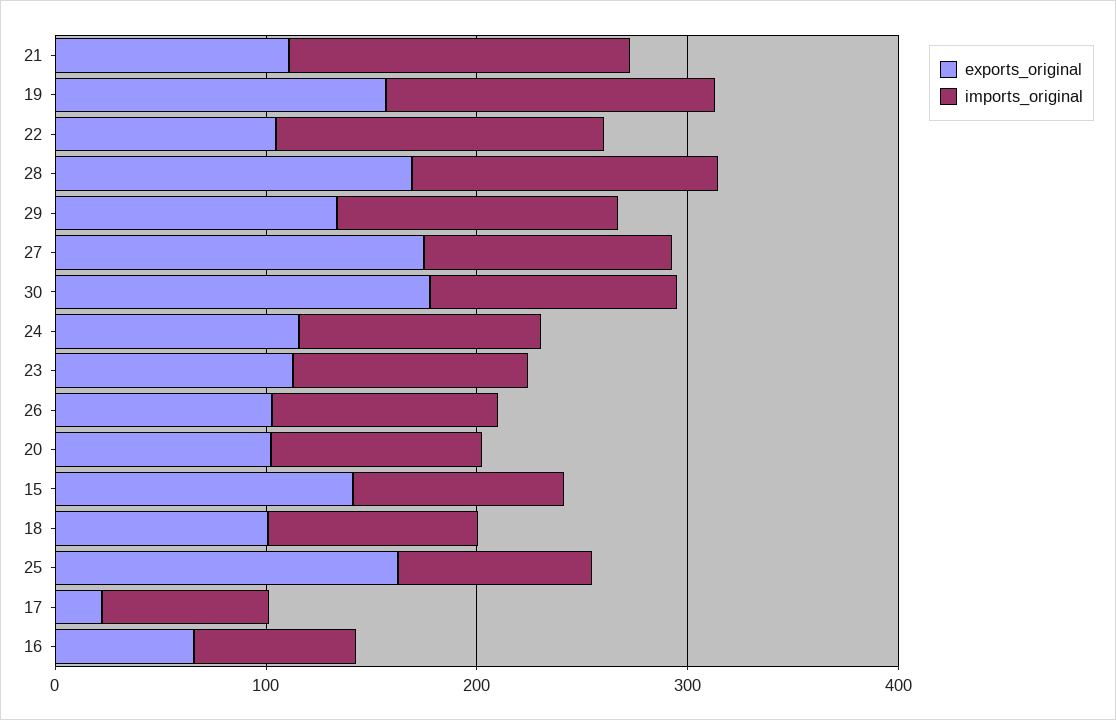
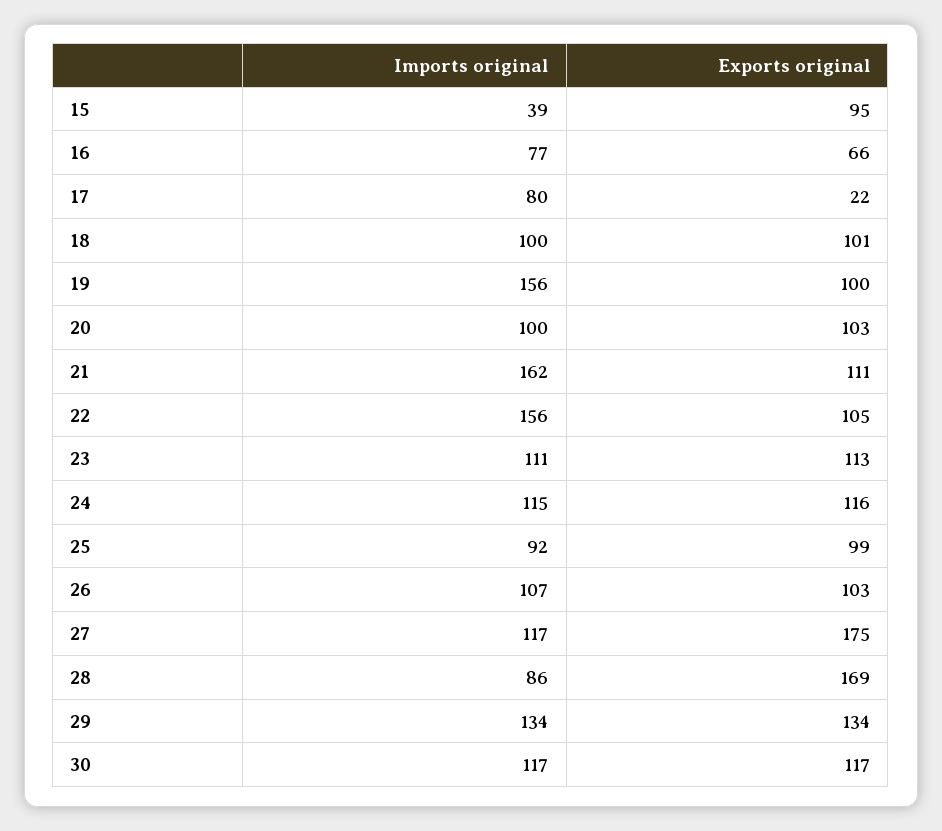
exports_original, 19: 160 -> 100
imports_original, 28: 140 -> 86
exports_original, 30: 180 -> 117
exports_original, 15: 140 -> 95
imports_original, 15: 100 -> 39
exports_original, 25: 160 -> 99

